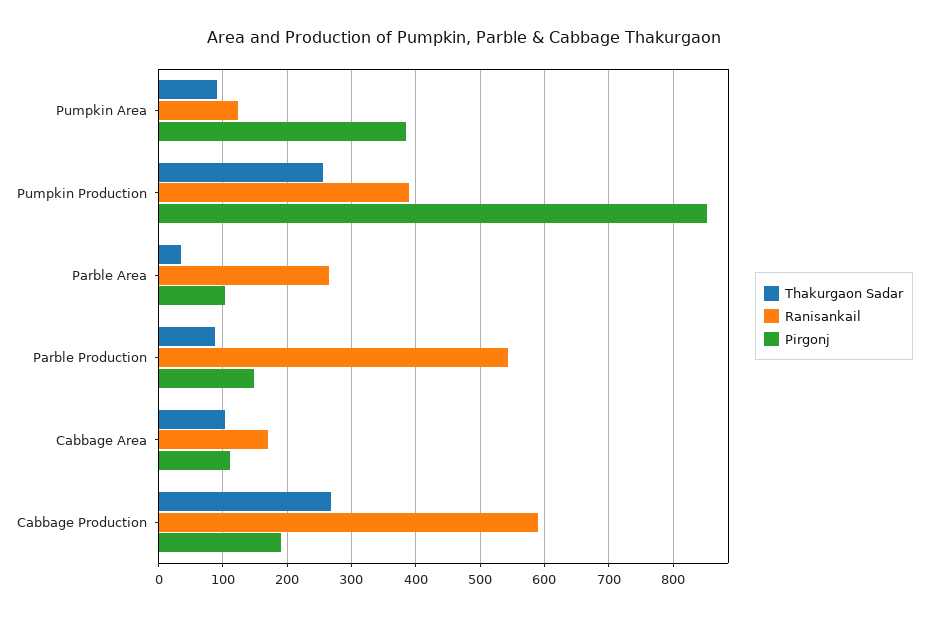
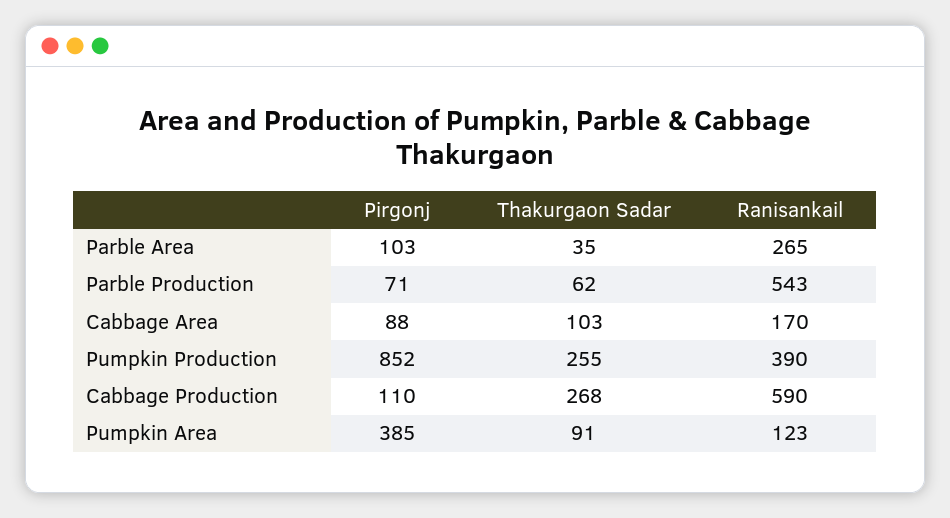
Thakurgaon Sadar, Parble Production: 90 -> 62
Pirgonj, Parble Production: 150 -> 71
Pirgonj, Cabbage Area: 110 -> 88
Pirgonj, Cabbage Production: 190 -> 110

